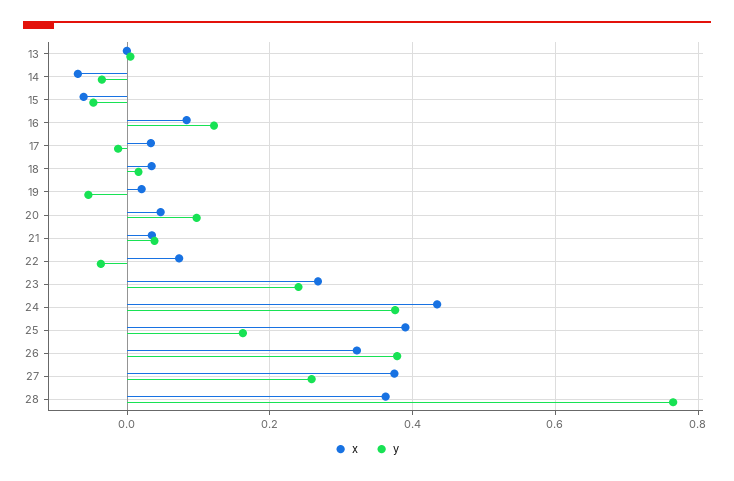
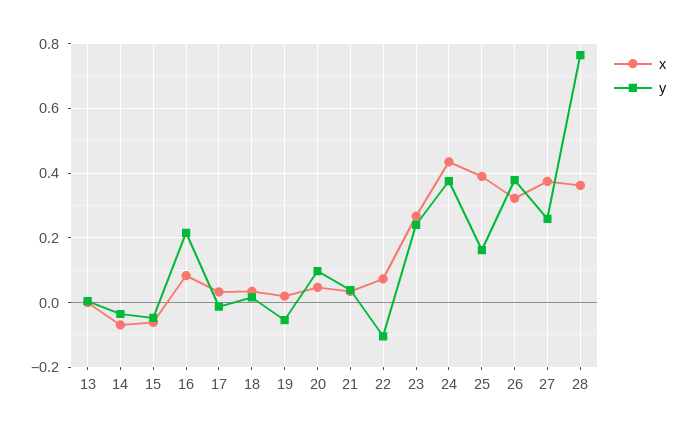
y, 16: 0.12 -> 0.22
y, 22: -0.04 -> -0.1

